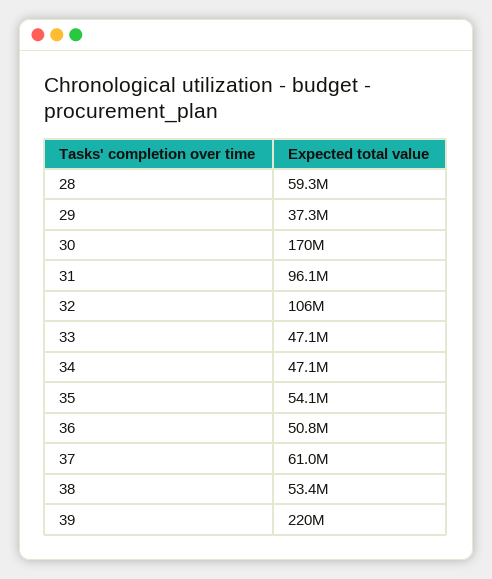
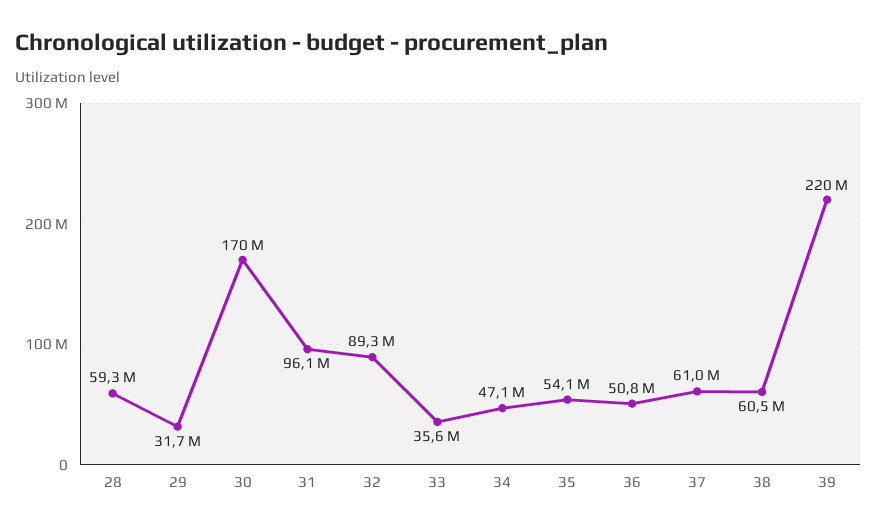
29: 37300000 -> 31700000
32: 106000000 -> 89300000
33: 47100000 -> 35600000
38: 53400000 -> 60500000

